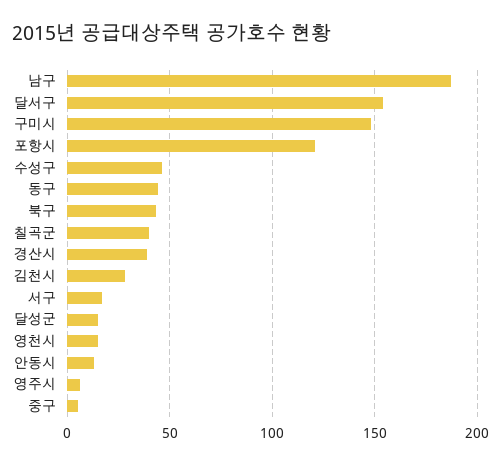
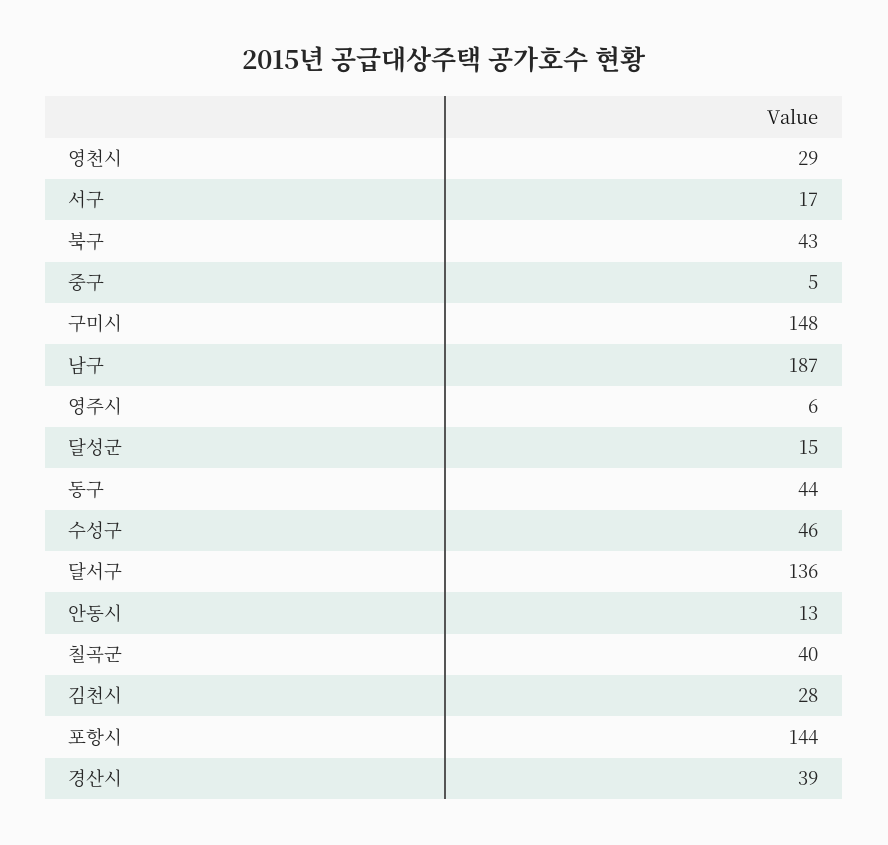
달서구: 155 -> 136
포항시: 120 -> 144
영천시: 15 -> 29

